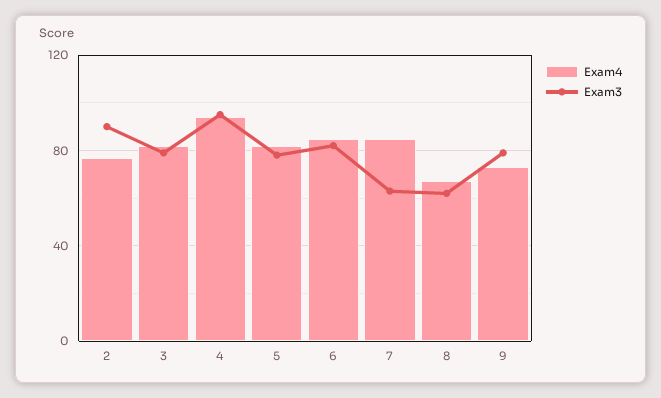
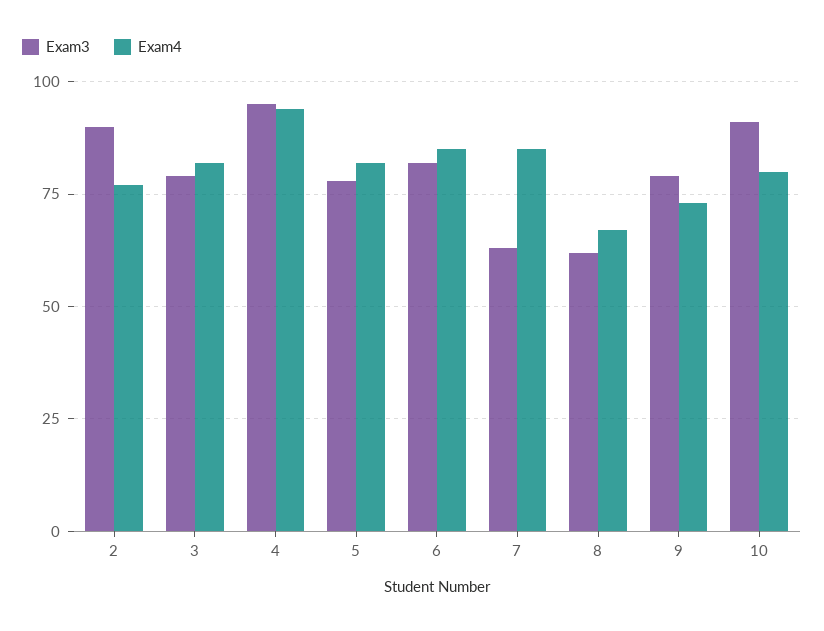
Exam3, 10: none -> 90
Exam4, 10: none -> 80

